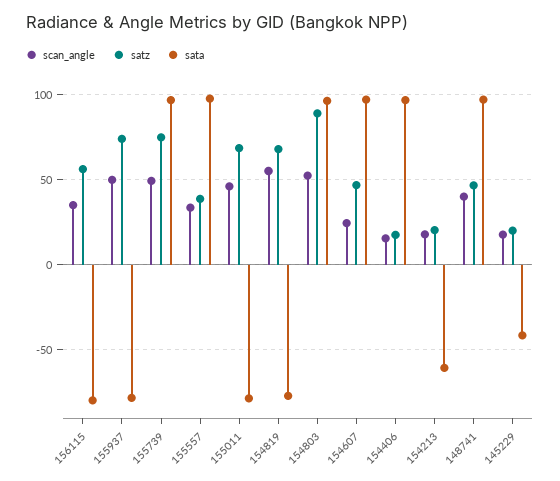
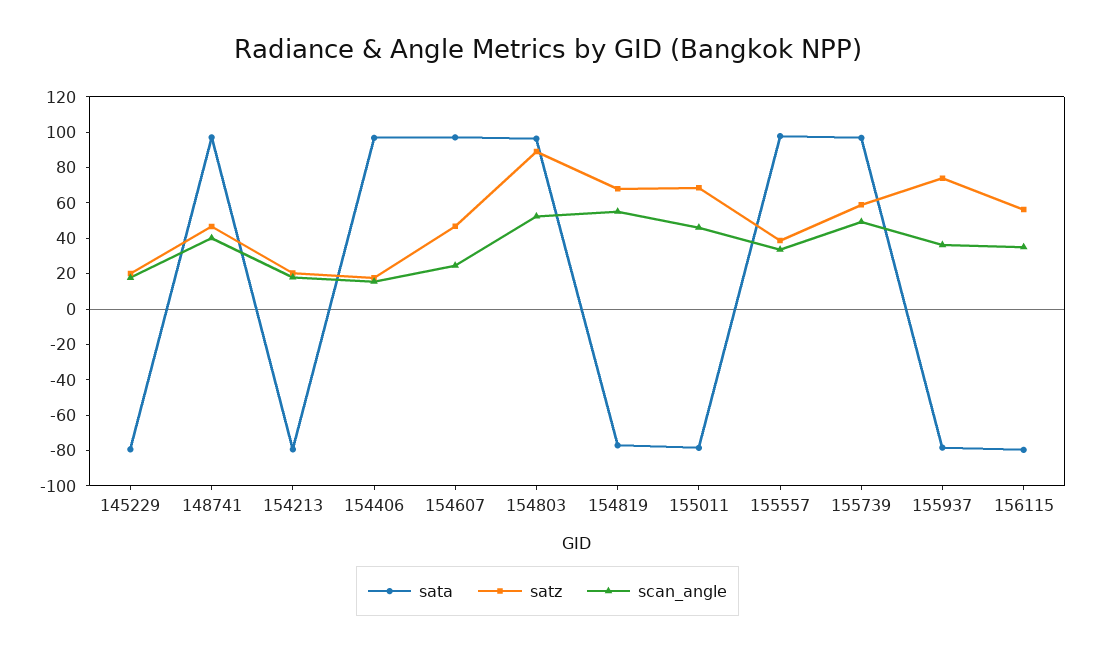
scan_angle, 155937: 50 -> 35
satz, 155739: 75 -> 60
sata, 154213: -60 -> -80
sata, 145229: -40 -> -80

